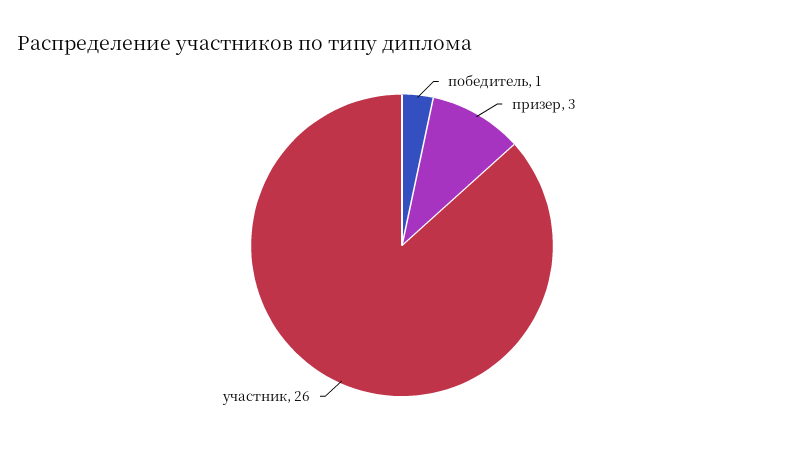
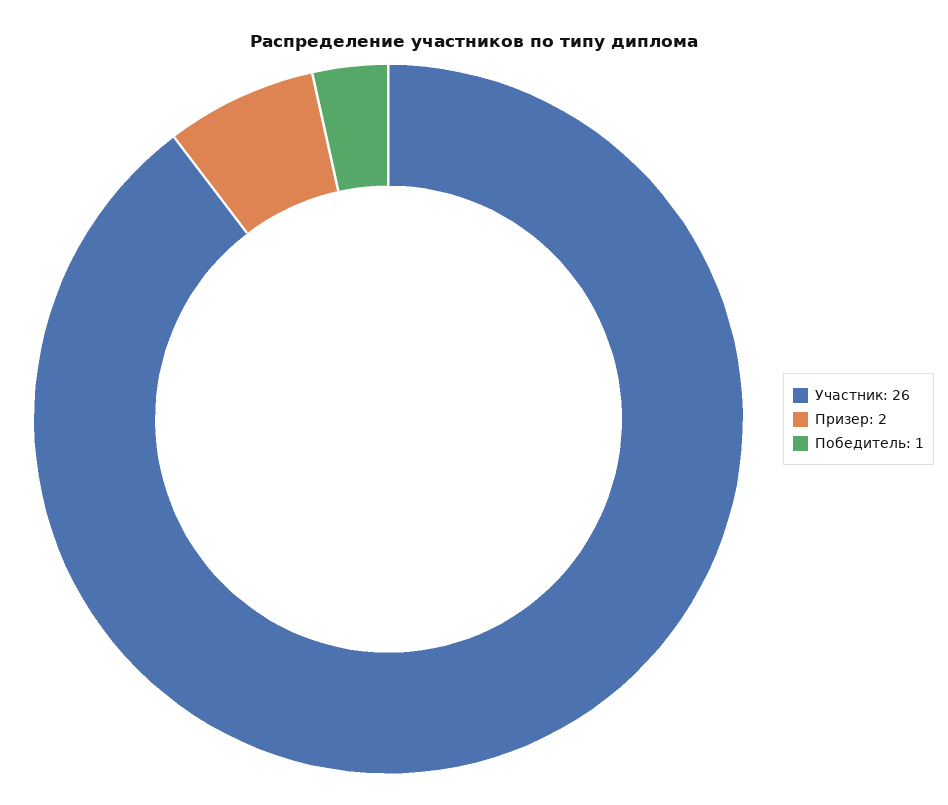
призер: 3 -> 2

